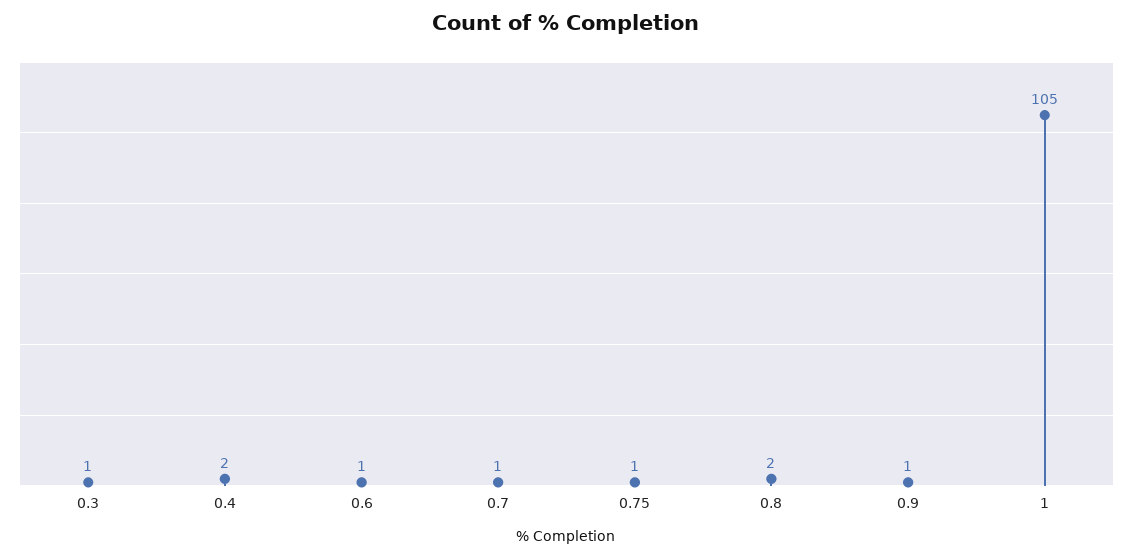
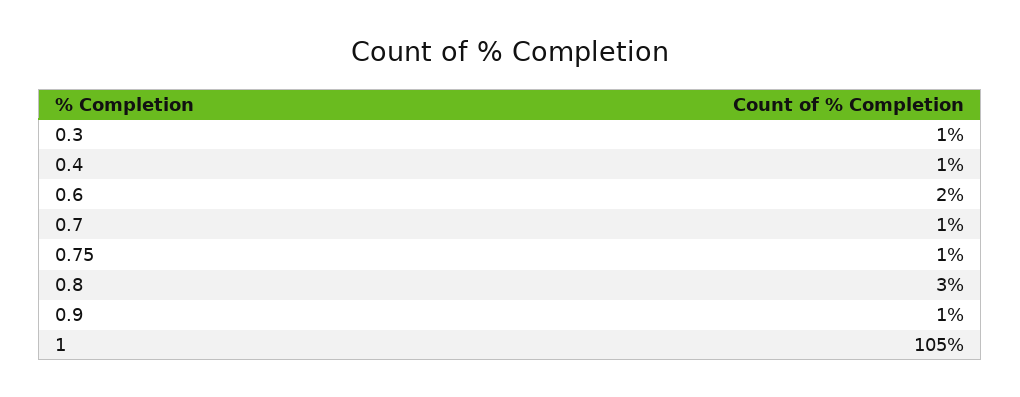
0.4: 2 -> 1
0.6: 1 -> 2
0.8: 2 -> 3

